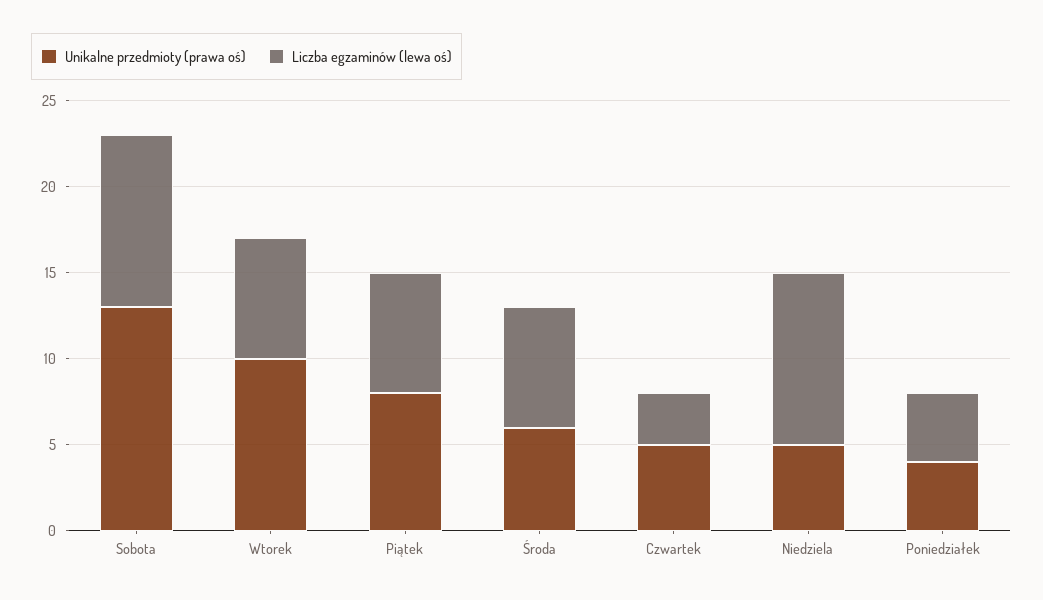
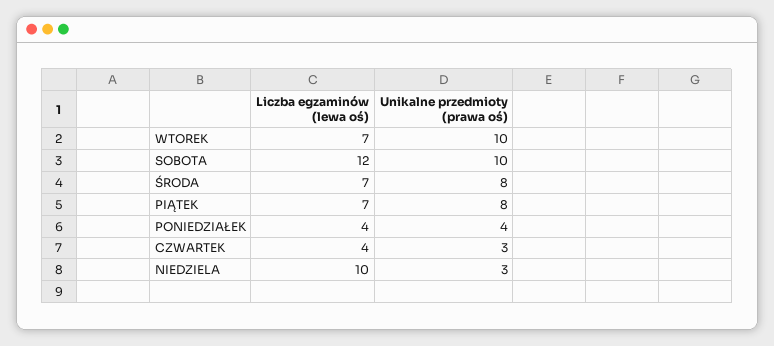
Unikalne przedmioty (prawa oś), Sobota: 13 -> 10
Liczba egzaminów (lewa oś), Sobota: 10 -> 12
Unikalne przedmioty (prawa oś), Środa: 6 -> 8
Unikalne przedmioty (prawa oś), Czwartek: 5 -> 3
Liczba egzaminów (lewa oś), Czwartek: 3 -> 4
Unikalne przedmioty (prawa oś), Niedziela: 5 -> 3

